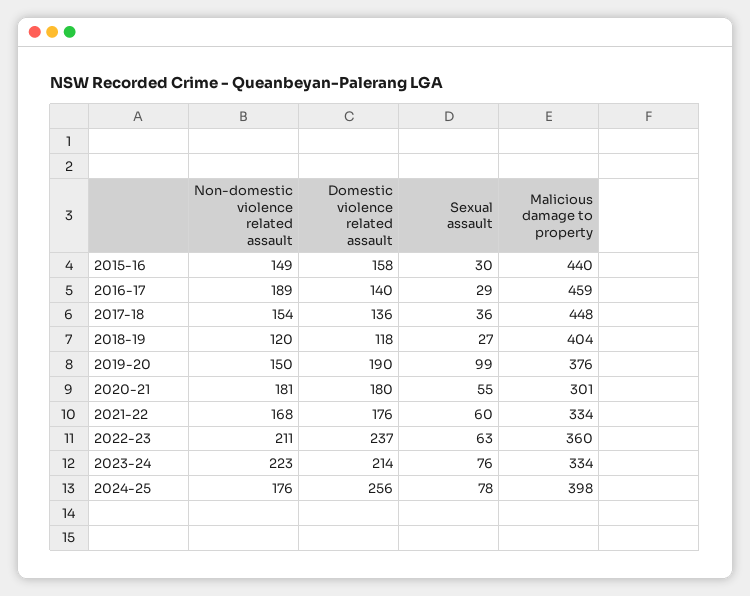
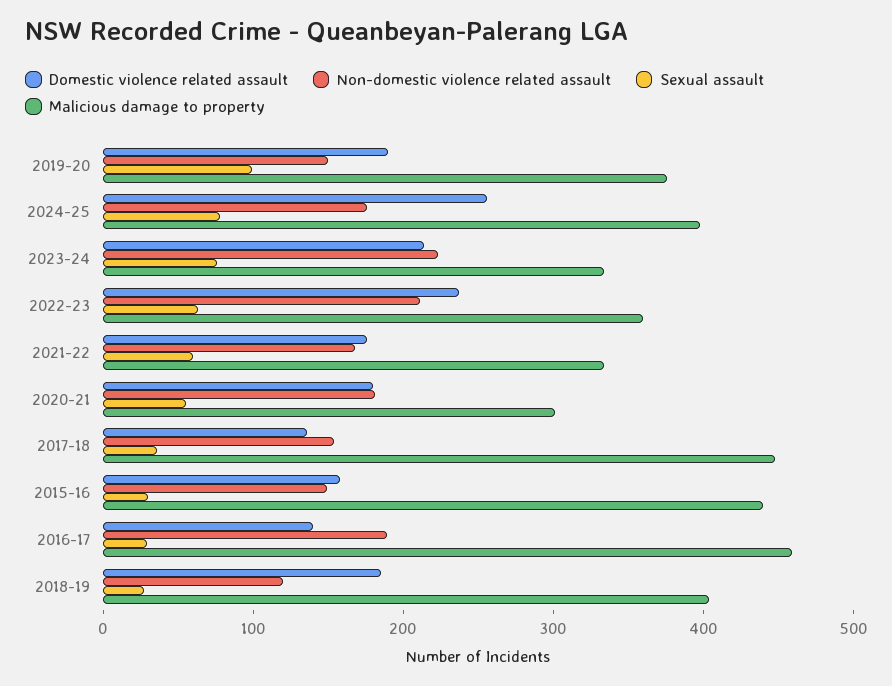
Domestic violence related assault, 2018-19: 118 -> 180

